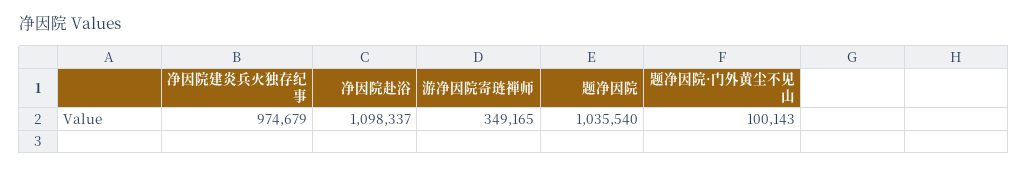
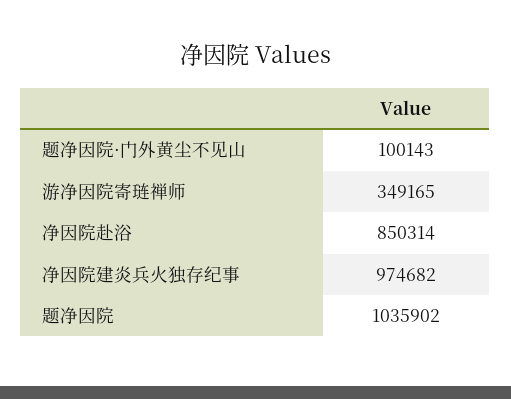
净因院建炎兵火独存纪事: 974679 -> 974682
净因院赴浴: 1098337 -> 850314
题净因院: 1035540 -> 1035902

